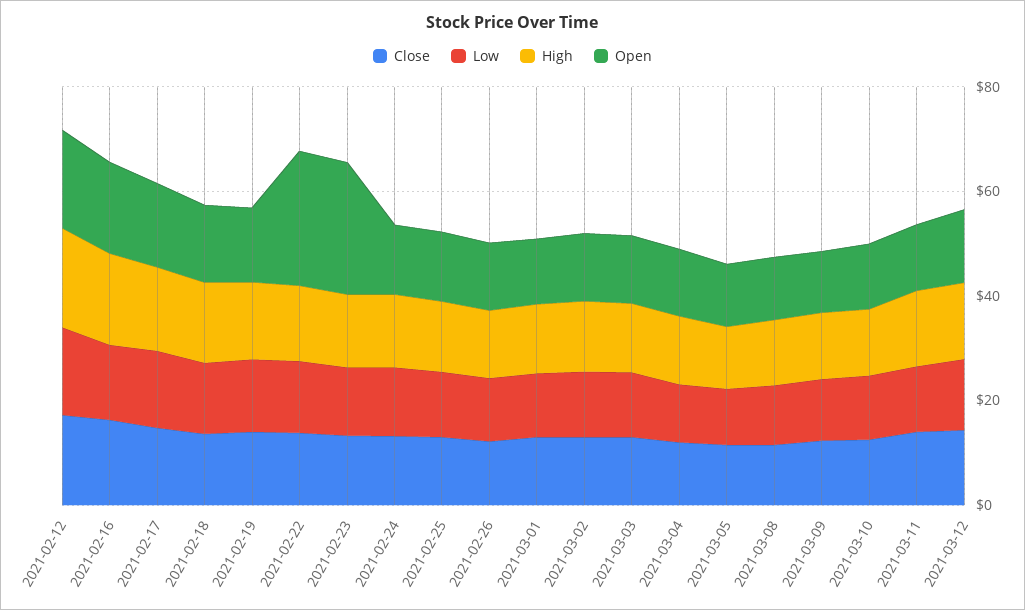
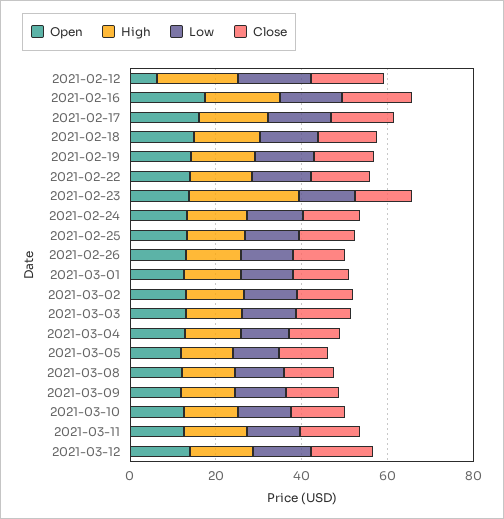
Open, 2021-02-12: 20 -> 5
Open, 2021-02-22: 25 -> 15
High, 2021-02-23: 15 -> 25
Open, 2021-02-23: 25 -> 15

